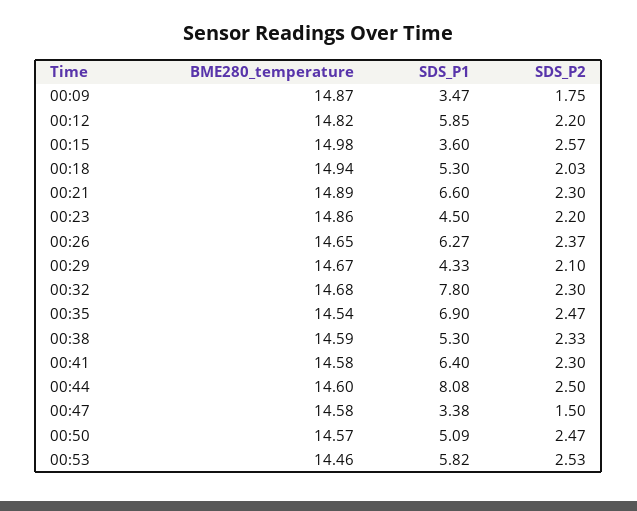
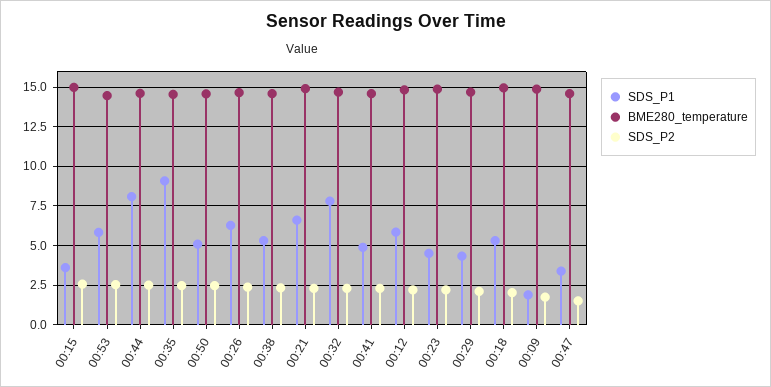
SDS_P1, 00:09: 3.47 -> 2
SDS_P1, 00:35: 6.9 -> 9
SDS_P1, 00:41: 6.4 -> 5

